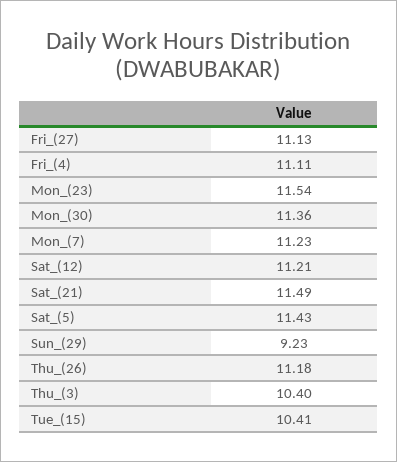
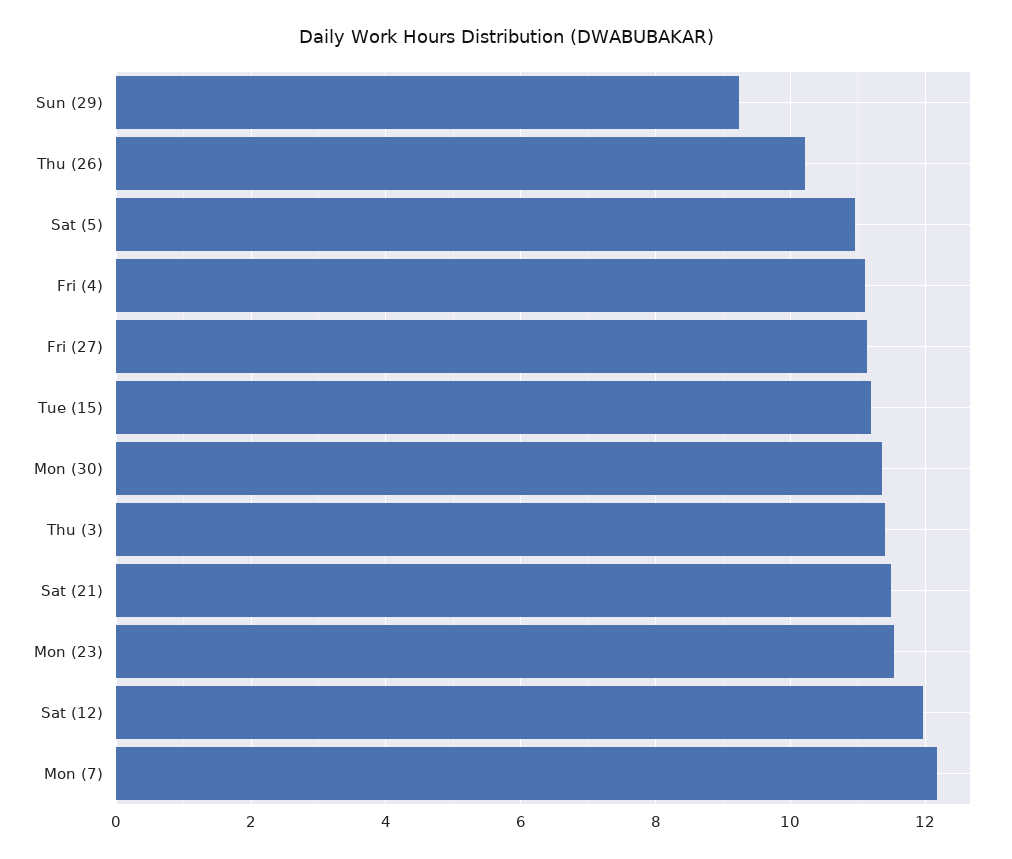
Mon_(7): 11.23 -> 12.2
Sat_(12): 11.21 -> 12
Sat_(5): 11.43 -> 11
Thu_(26): 11.18 -> 10.2
Thu_(3): 10.4 -> 11.4
Tue_(15): 10.41 -> 11.2

